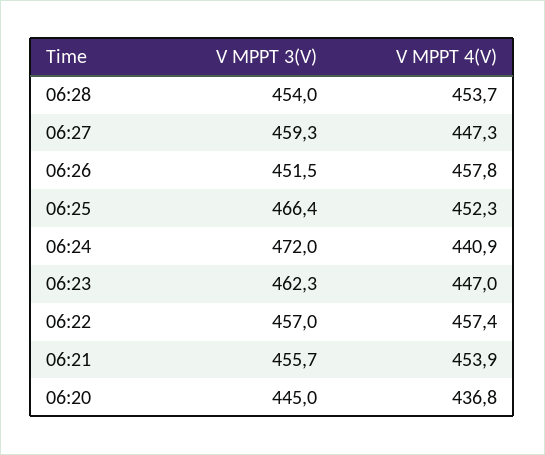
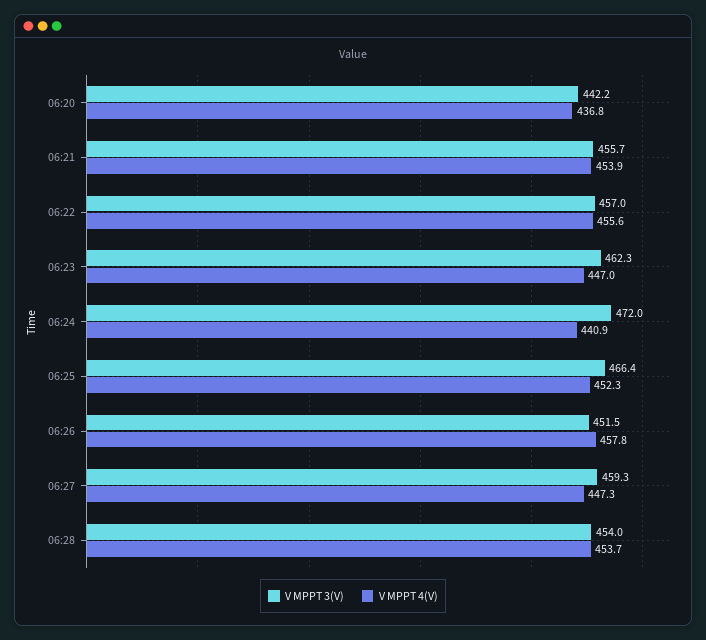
V MPPT 4(V), 06:22: 457.4 -> 455.6
V MPPT 3(V), 06:20: 445 -> 442.2

